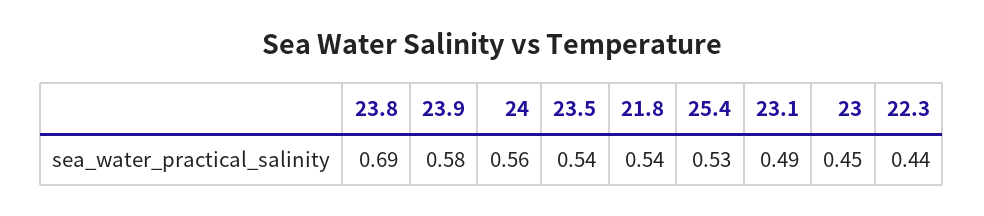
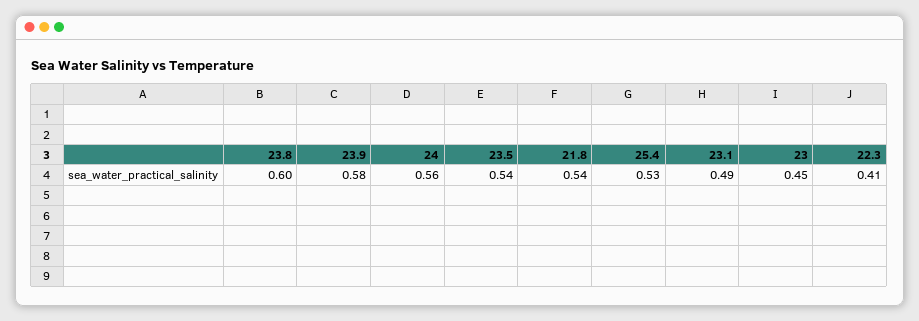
23.8: 0.69 -> 0.6
22.3: 0.44 -> 0.41

